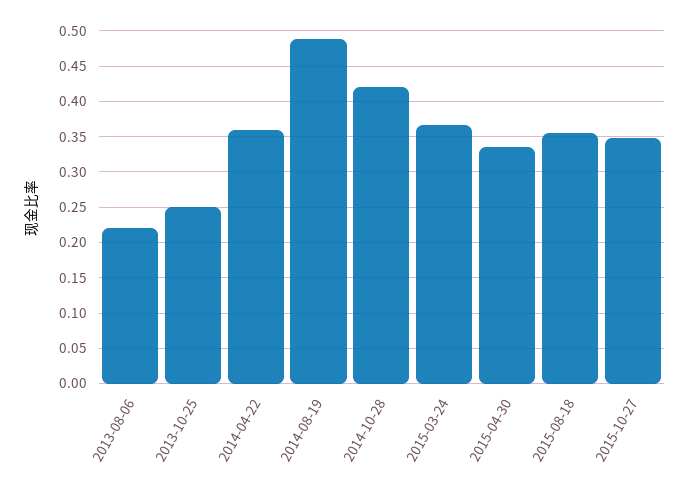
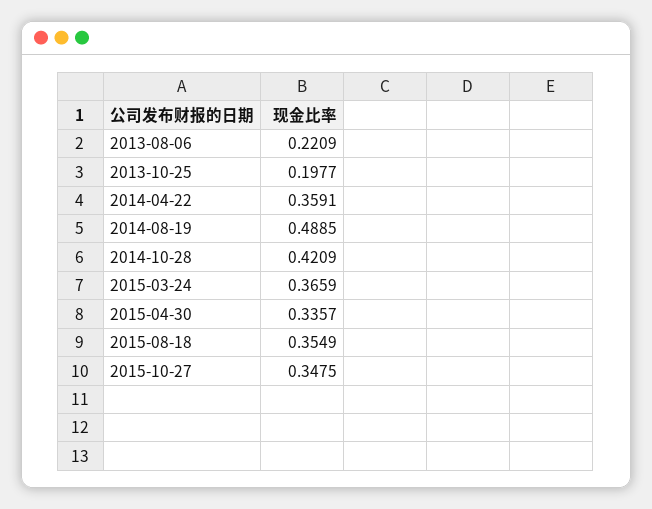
2013-10-25: 0.25 -> 0.1977

